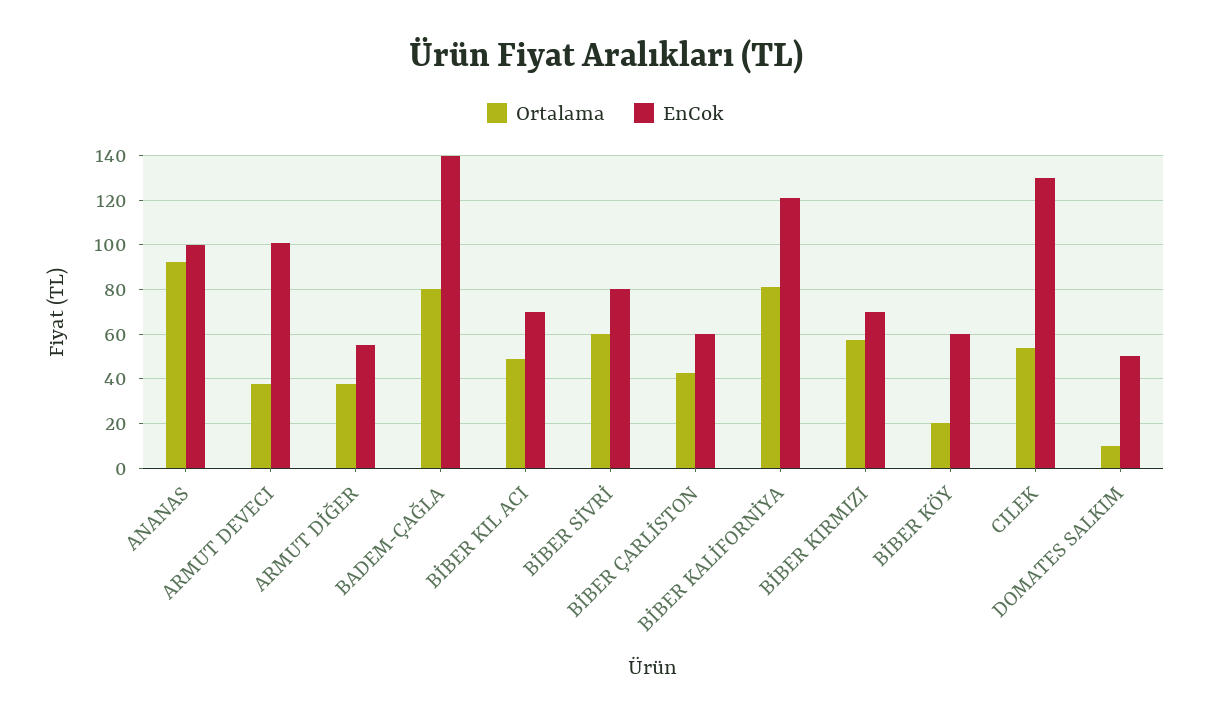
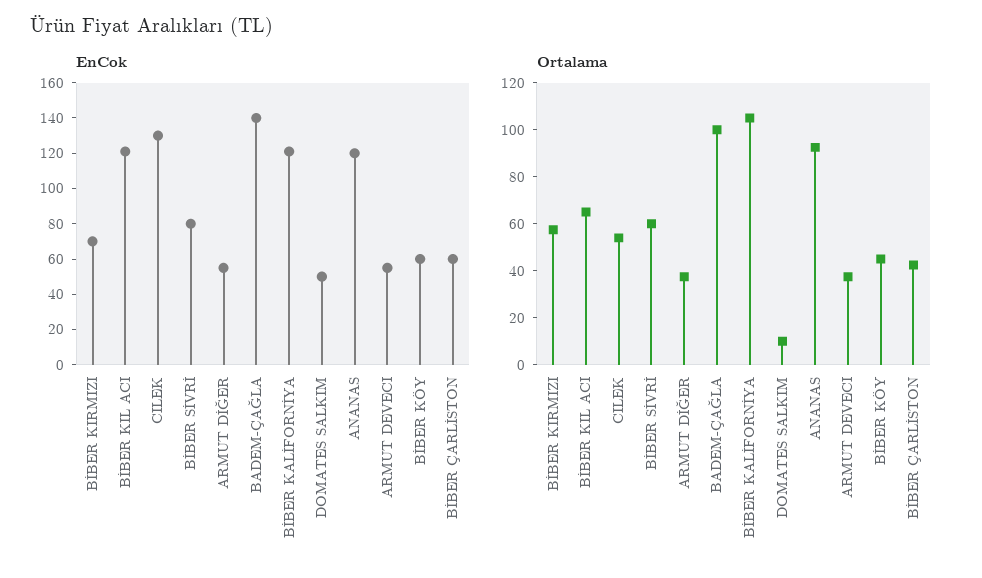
EnCok, ANANAS: 100 -> 120
EnCok, ARMUT DEVECI: 100 -> 55
Ortalama, BADEM-ÇAĞLA: 80 -> 100
Ortalama, BİBER KIL ACI: 50 -> 65
EnCok, BİBER KIL ACI: 70 -> 120
Ortalama, BİBER KALİFORNİYA: 80 -> 105
Ortalama, BİBER KÖY: 20 -> 45

